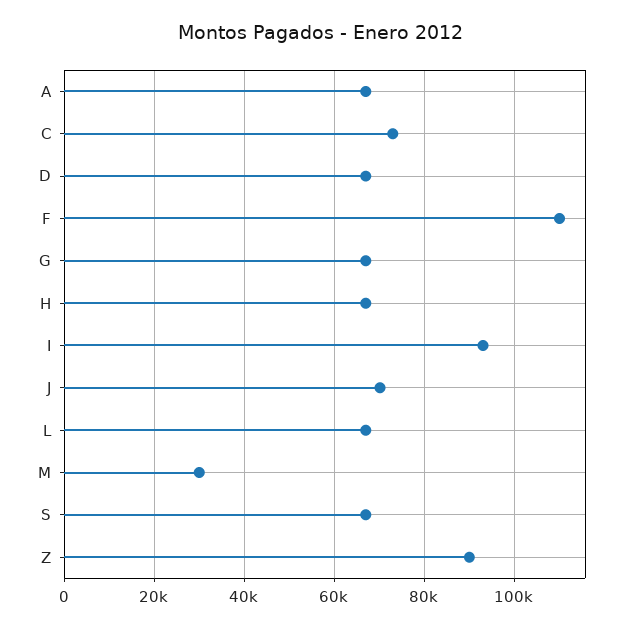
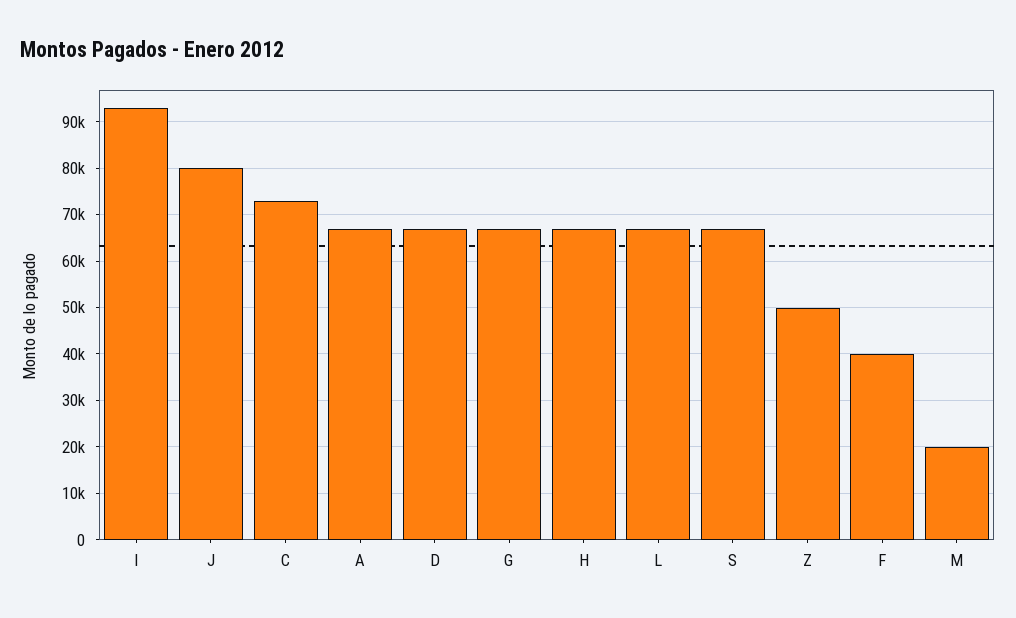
F: 110000 -> 40000
J: 70000 -> 80000
M: 30000 -> 20000
Z: 90000 -> 50000

